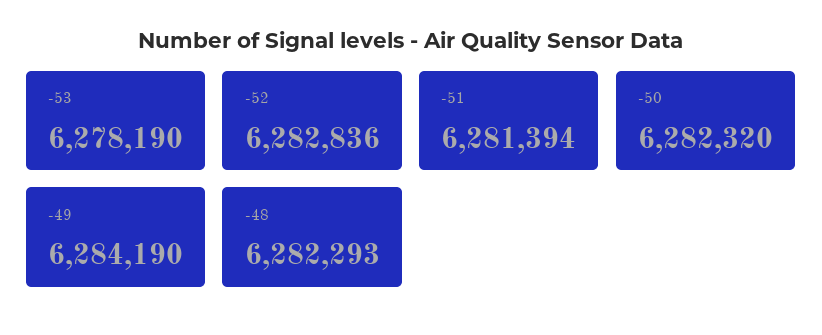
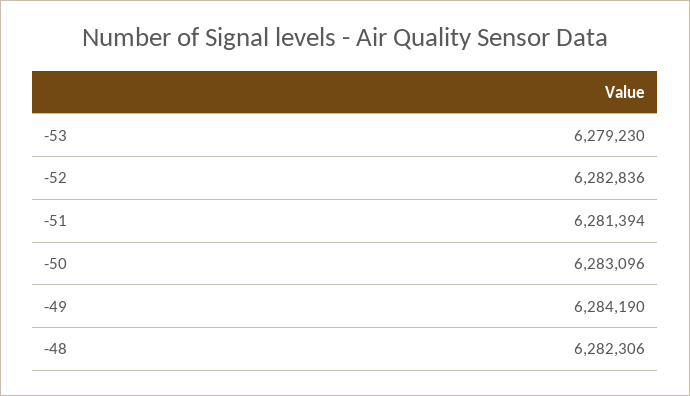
-53: 6278190 -> 6279230
-50: 6282320 -> 6283096
-48: 6282293 -> 6282306

